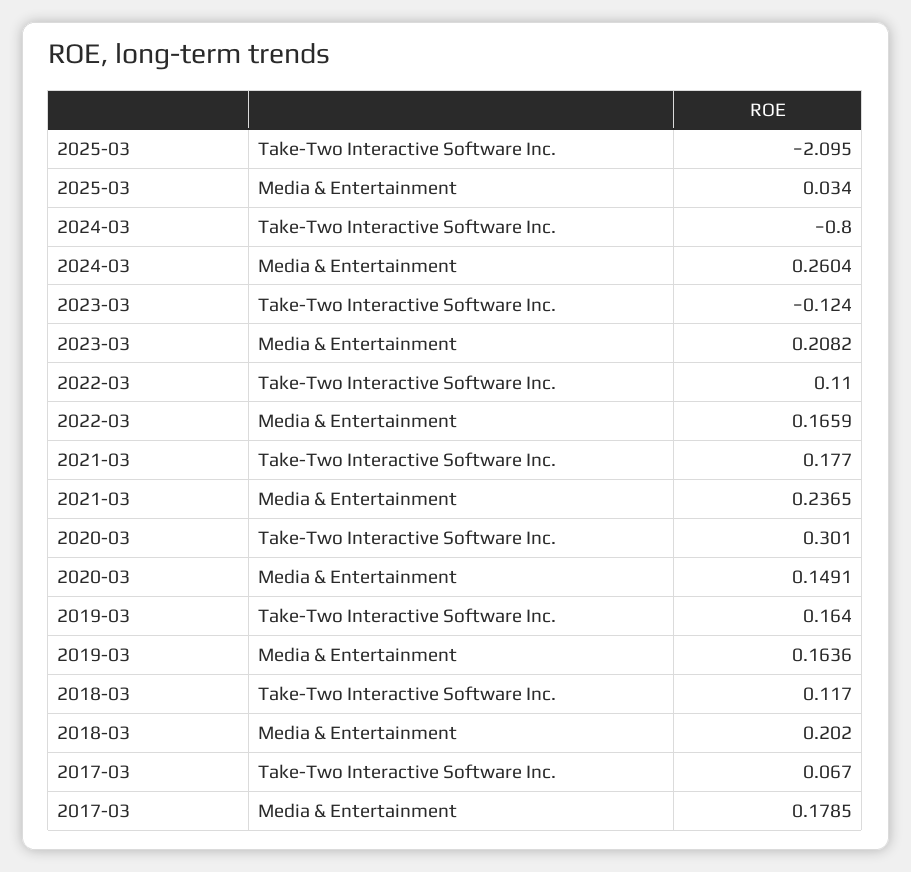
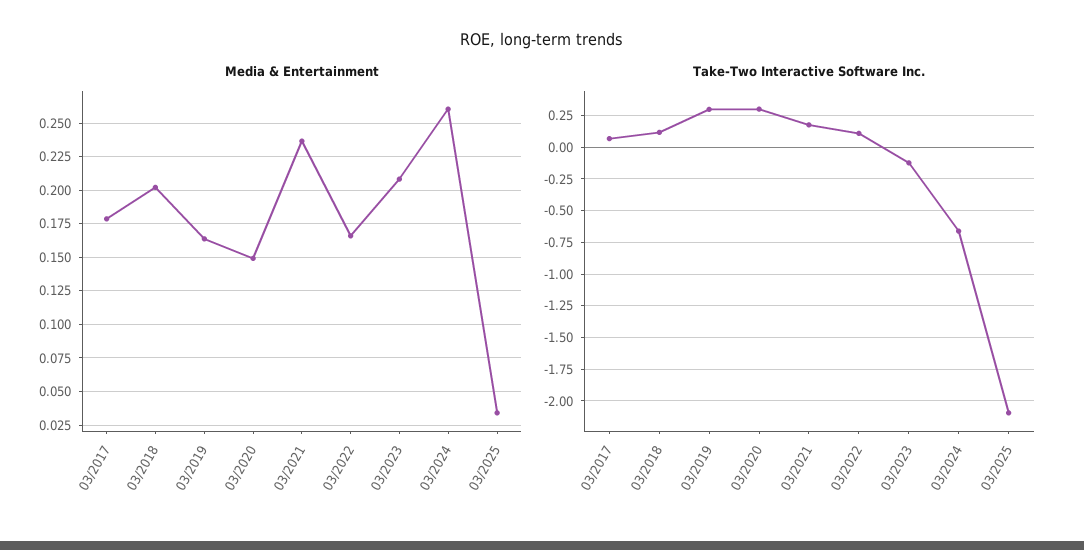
Take-Two Interactive Software Inc., 2024-03: -0.8 -> -0.65
Take-Two Interactive Software Inc., 2019-03: 0.164 -> 0.3

